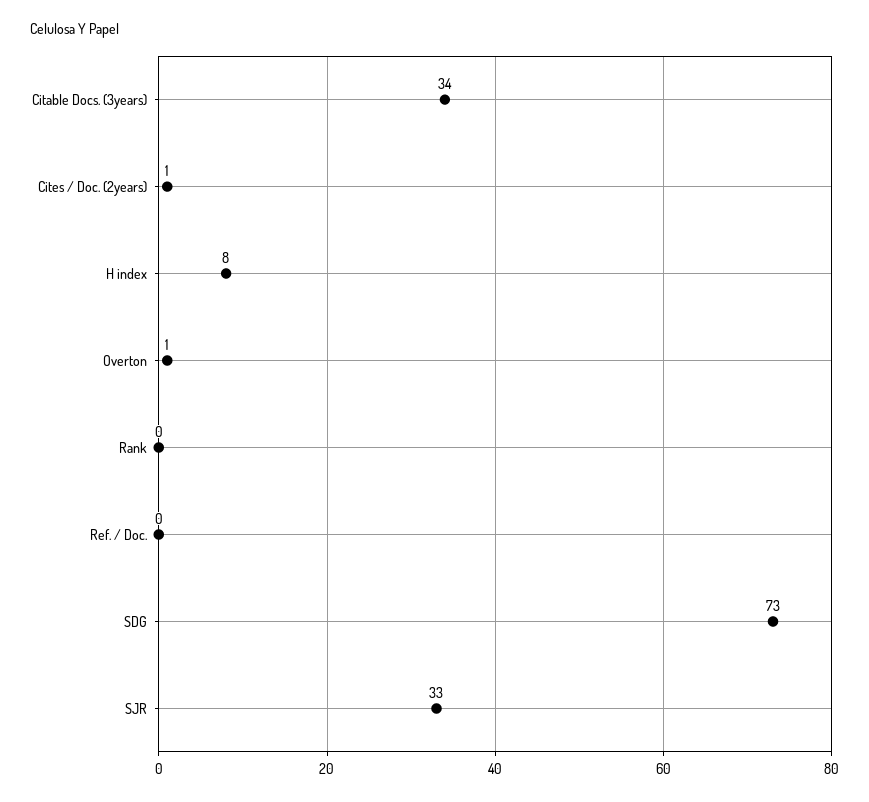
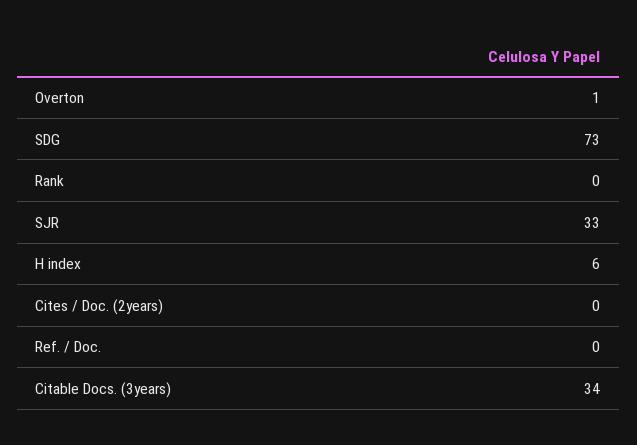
Cites / Doc. (2years): 1 -> 0
H index: 8 -> 6

